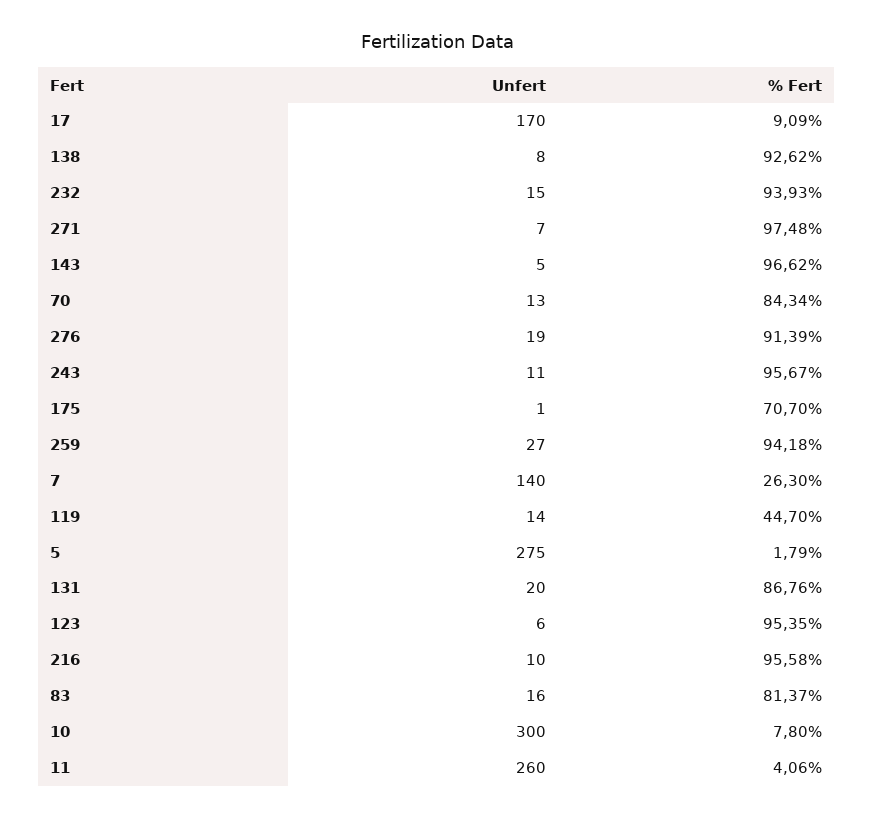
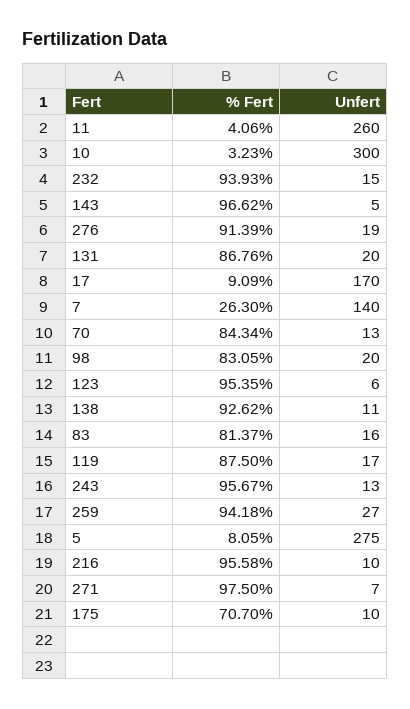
Unfert, 138: 8 -> 11
% Fert, 271: 97.48 -> 97.5
Unfert, 243: 11 -> 13
Unfert, 175: 1 -> 10
Unfert, 119: 14 -> 17
% Fert, 119: 44.7 -> 87.5
% Fert, 5: 1.79 -> 8.05
% Fert, 10: 7.8 -> 3.23
% Fert, 98: none -> 83.05
Unfert, 98: none -> 20

